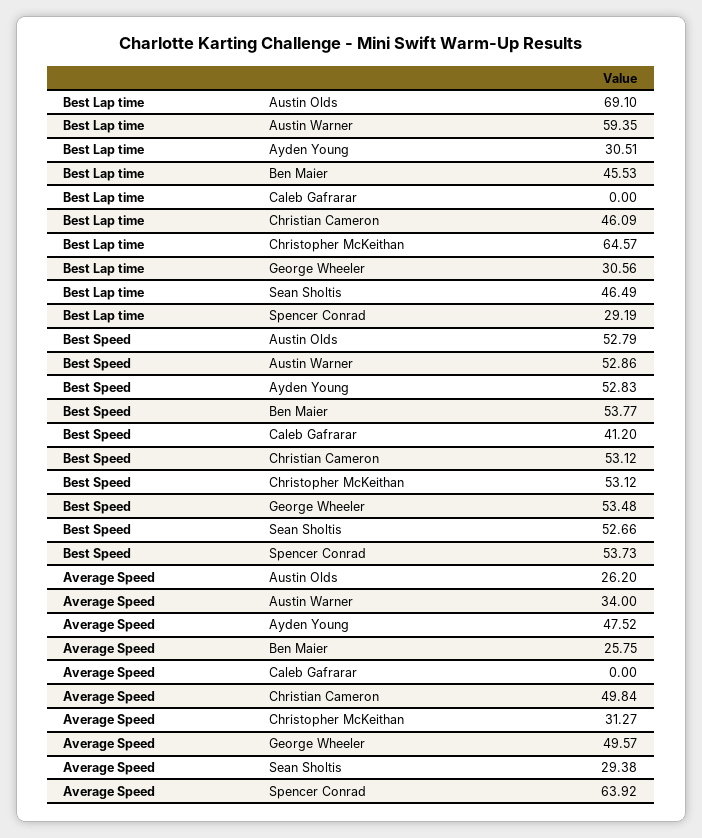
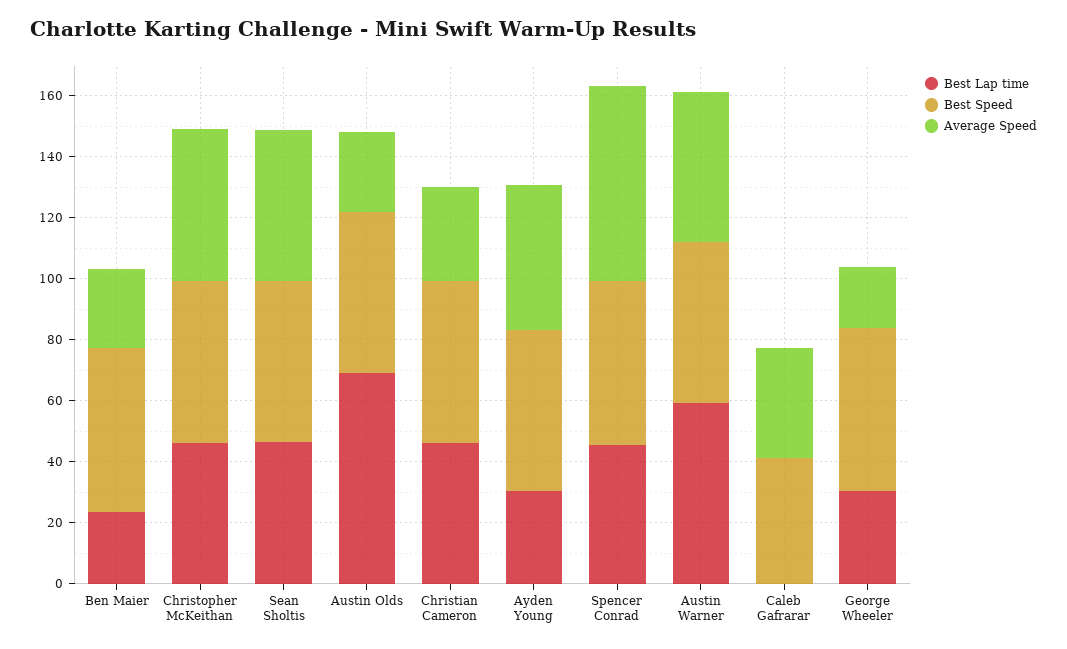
Best Lap time, Ben Maier: 45.53 -> 25
Best Lap time, Christopher McKeithan: 64.57 -> 45
Best Lap time, Spencer Conrad: 29.19 -> 45
Average Speed, Austin Warner: 34 -> 50
Average Speed, Caleb Gafrarar: 0 -> 35
Average Speed, Christian Cameron: 49.84 -> 30
Average Speed, Christopher McKeithan: 31.27 -> 50
Average Speed, George Wheeler: 49.57 -> 20
Average Speed, Sean Sholtis: 29.38 -> 50

